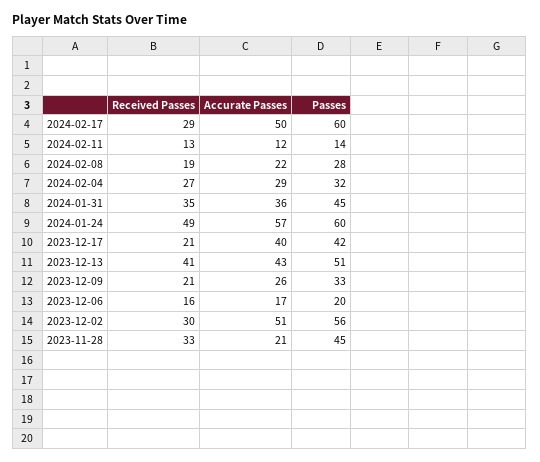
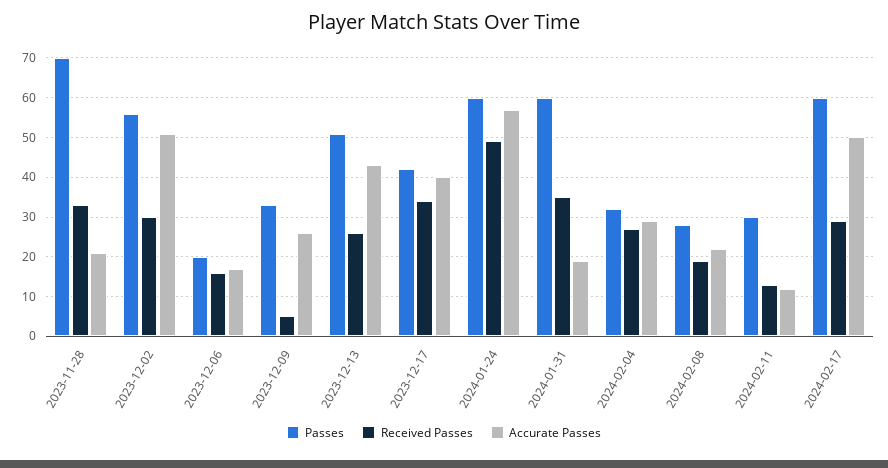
Passes, 2024-02-11: 14 -> 30
Accurate Passes, 2024-01-31: 36 -> 20
Passes, 2024-01-31: 45 -> 60
Received Passes, 2023-12-17: 21 -> 35
Received Passes, 2023-12-13: 41 -> 25
Received Passes, 2023-12-09: 21 -> 5
Passes, 2023-11-28: 45 -> 70

